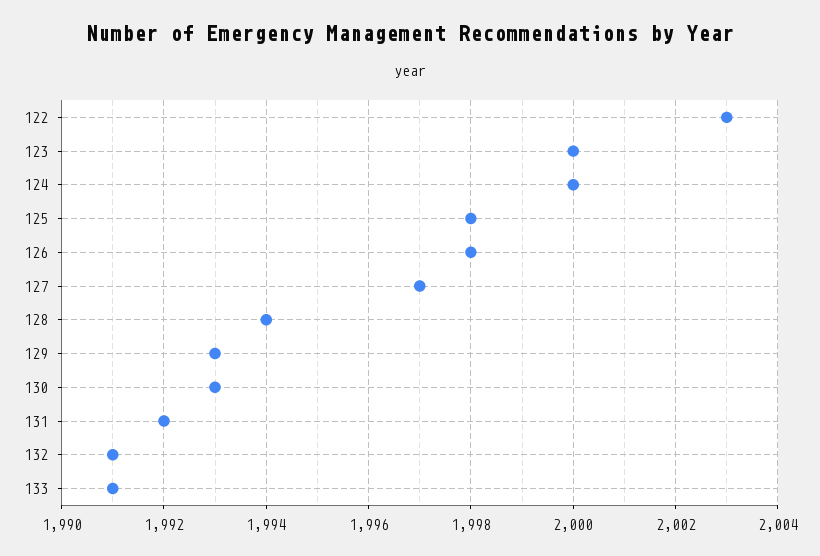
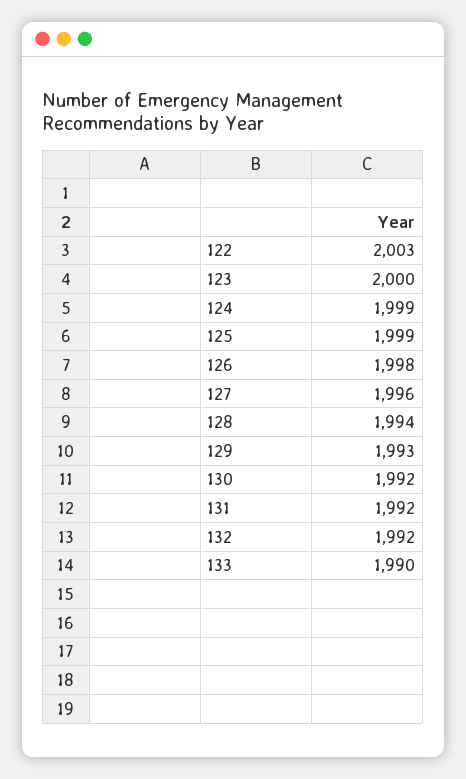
124: 2000 -> 1999
125: 1998 -> 1999
127: 1997 -> 1996
130: 1993 -> 1992
132: 1991 -> 1992
133: 1991 -> 1990

